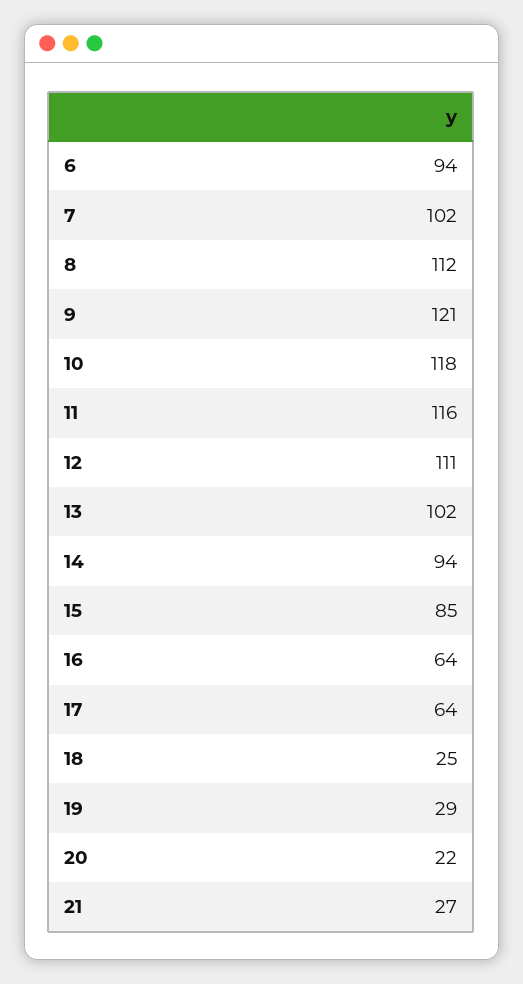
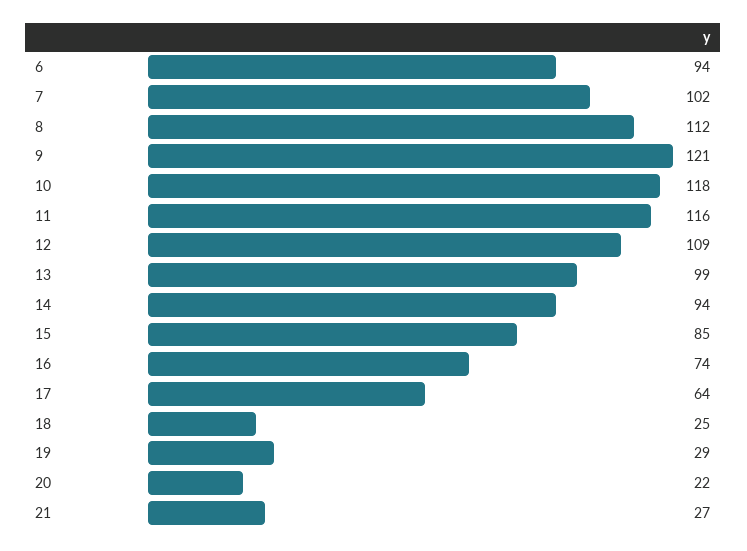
12: 111 -> 109
13: 102 -> 99
16: 64 -> 74

